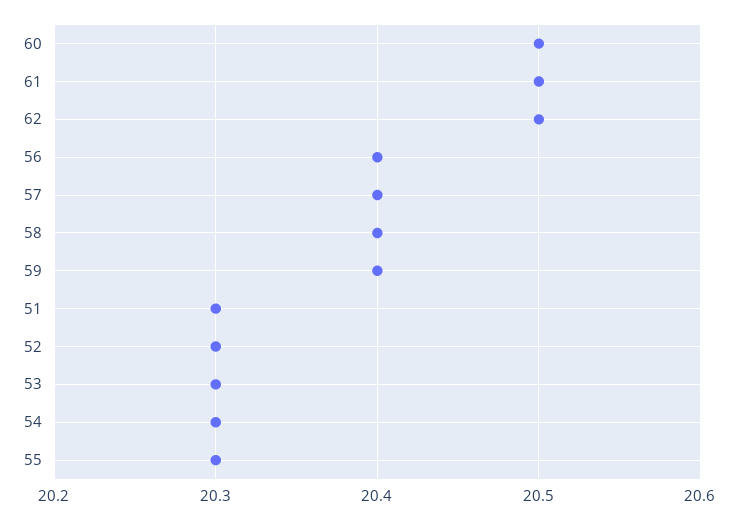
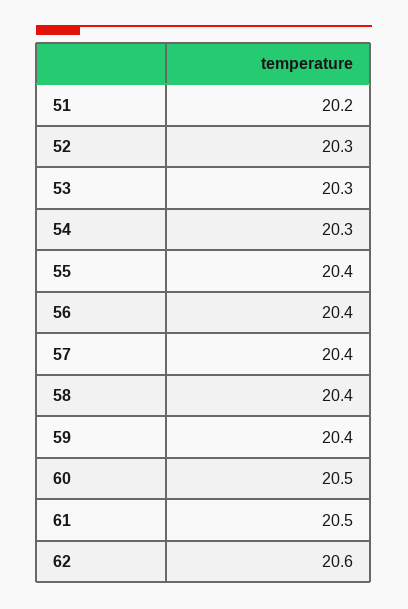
62: 20.5 -> 20.6
51: 20.3 -> 20.2
55: 20.3 -> 20.4

